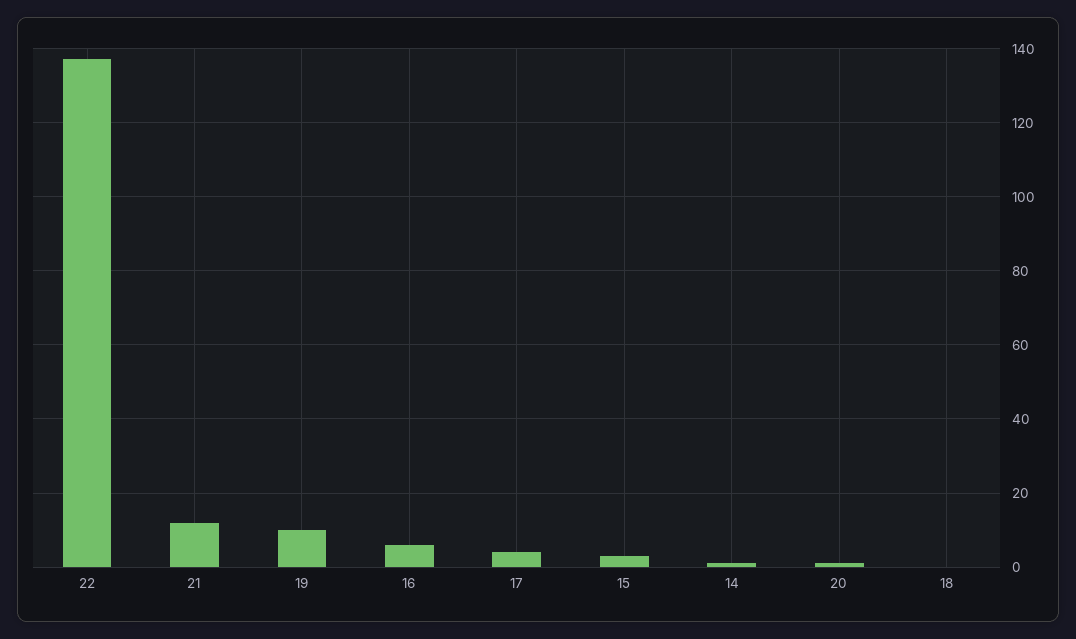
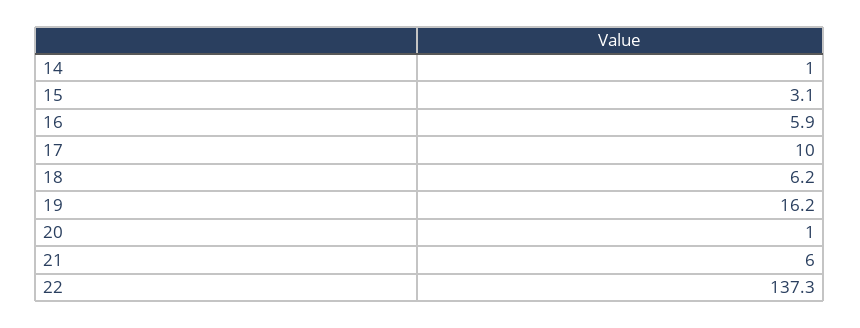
21: 12 -> 6
19: 10 -> 16.2
17: 4 -> 10
18: 0 -> 6.2

